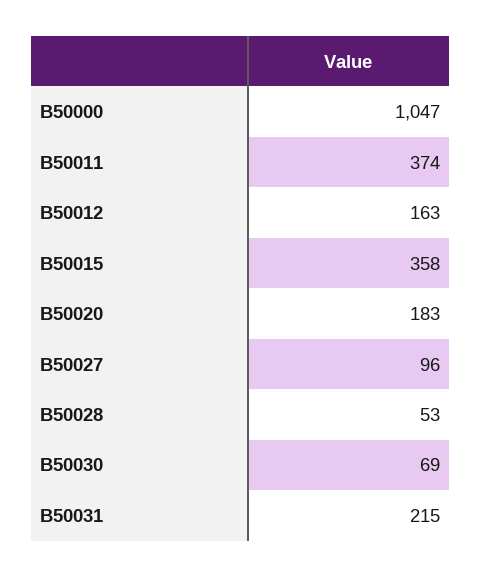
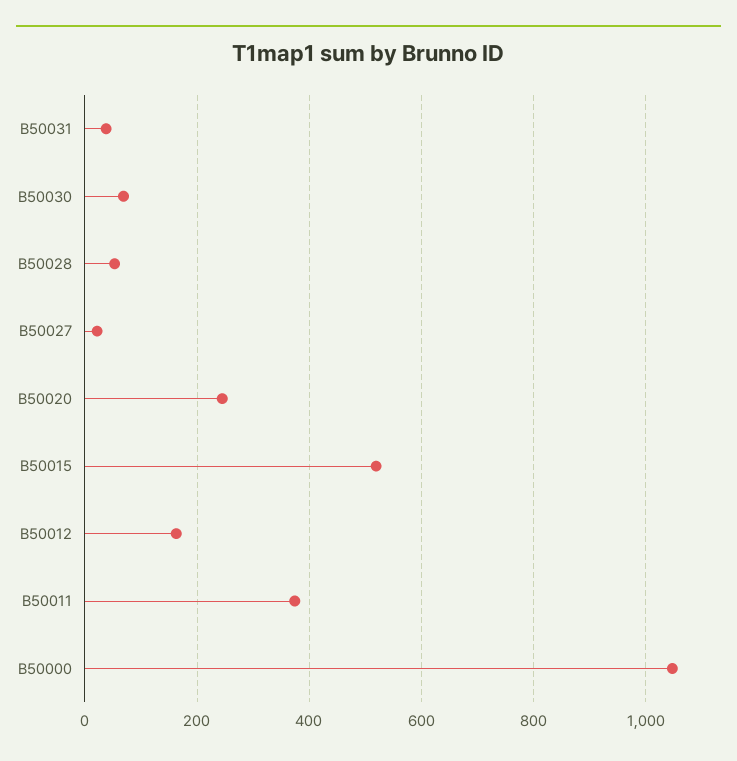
B50015: 358 -> 520
B50020: 183 -> 240
B50027: 96 -> 20
B50031: 215 -> 40

